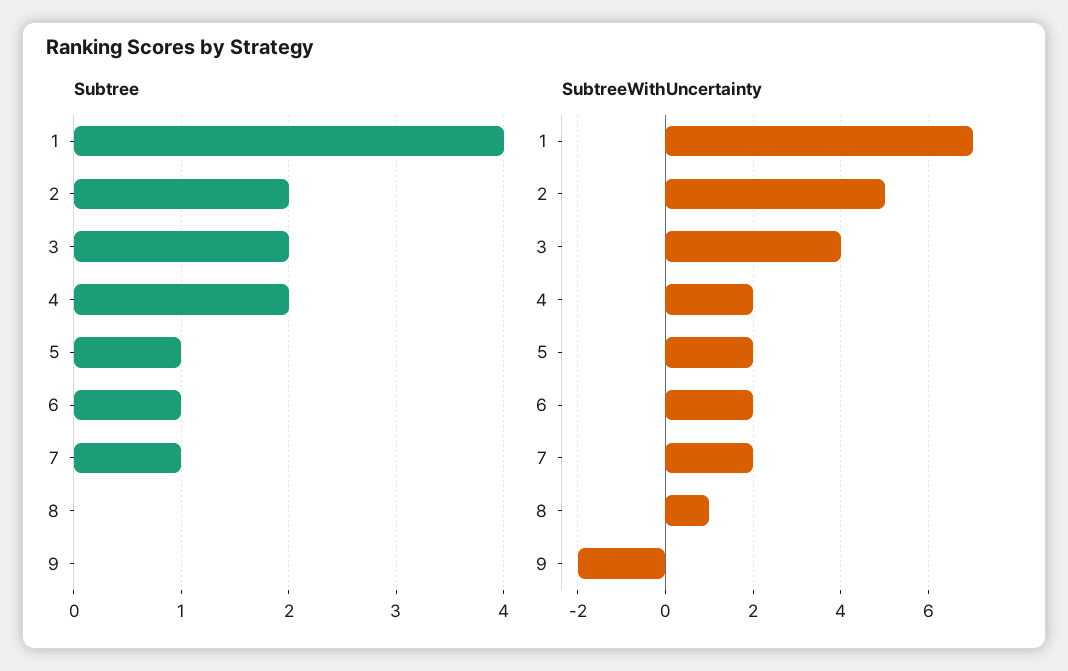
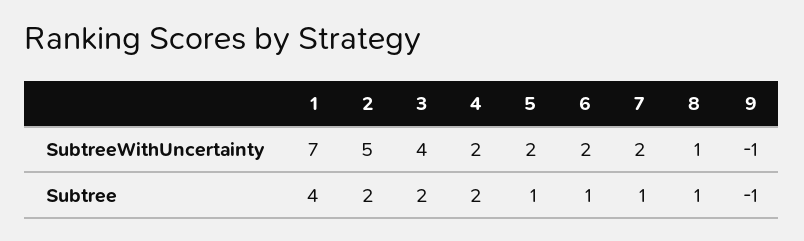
Subtree, 8: 0 -> 1
Subtree, 9: 0 -> -1
SubtreeWithUncertainty, 9: -2 -> -1

